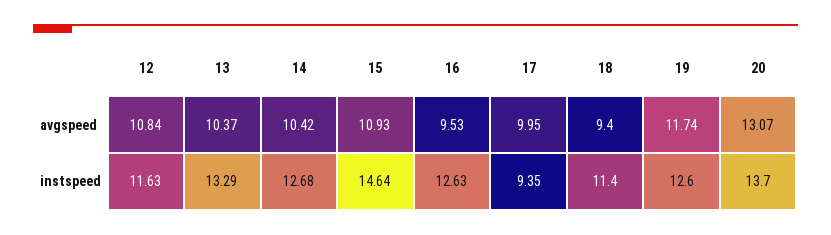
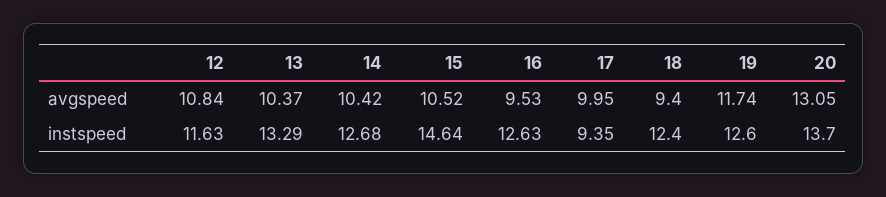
15, avgspeed: 10.93 -> 10.52
20, avgspeed: 13.07 -> 13.05
18, instspeed: 11.4 -> 12.4

